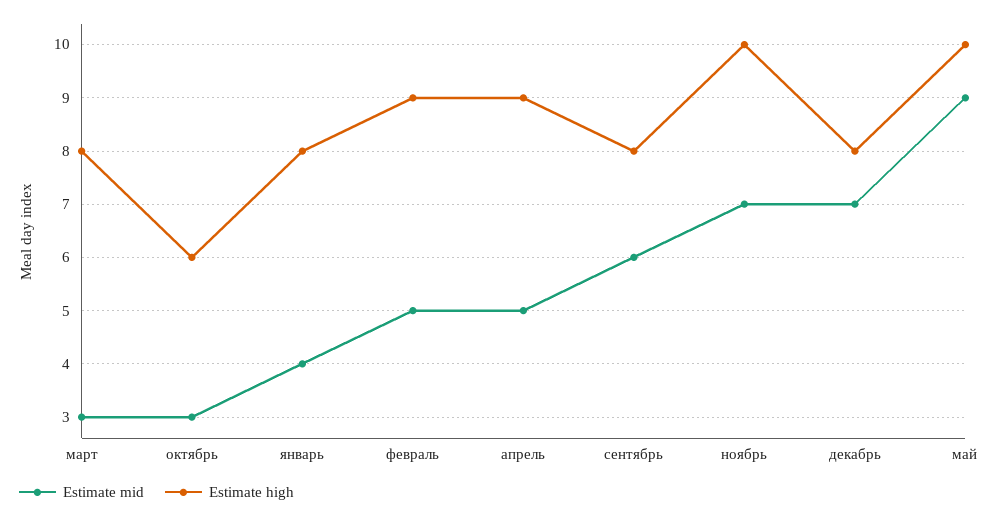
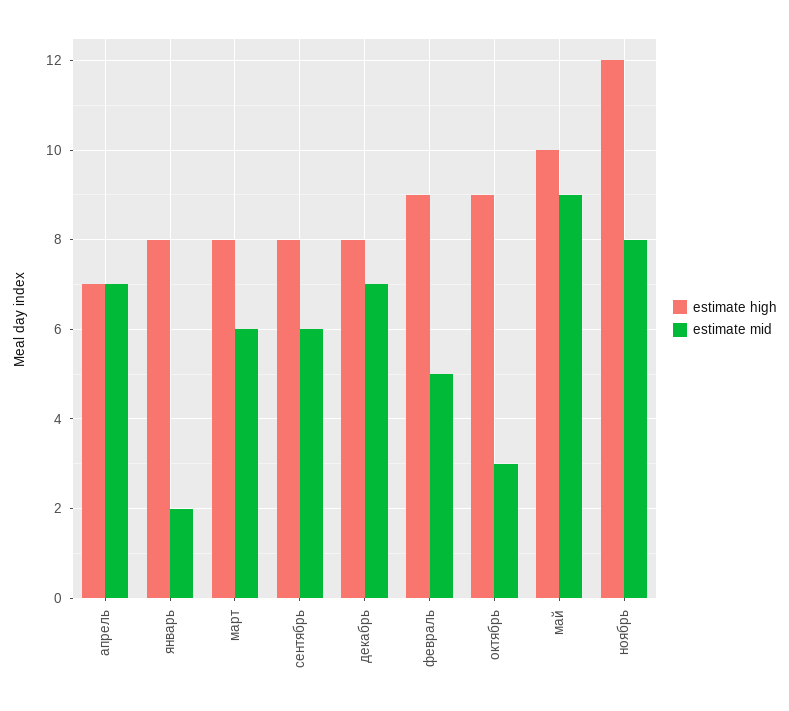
Estimate mid, март: 3 -> 6
Estimate high, октябрь: 6 -> 9
Estimate mid, январь: 4 -> 2
Estimate mid, апрель: 5 -> 7
Estimate high, апрель: 9 -> 7
Estimate mid, ноябрь: 7 -> 8
Estimate high, ноябрь: 10 -> 12

